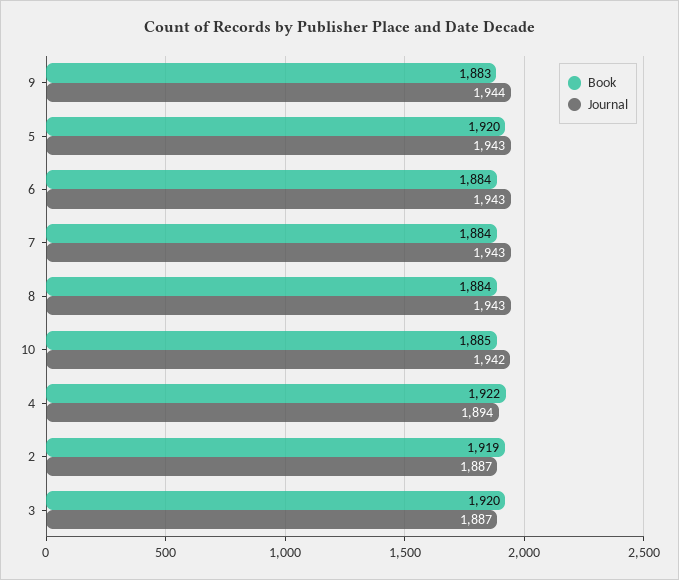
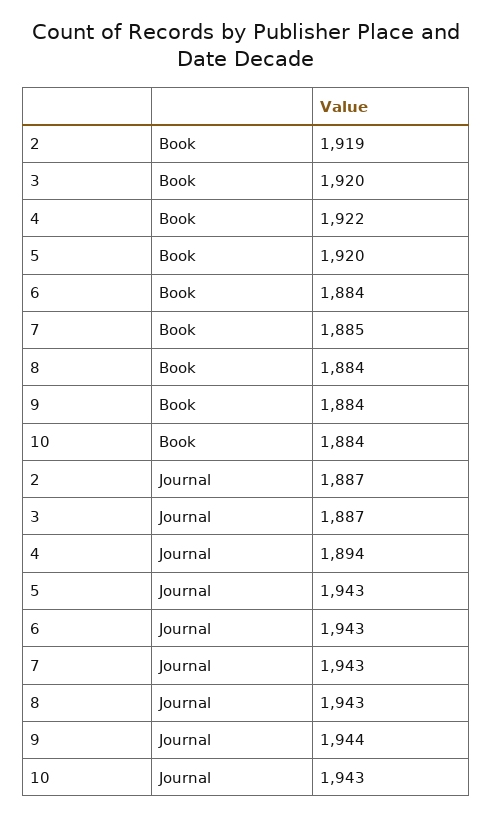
Book, 9: 1883 -> 1884
Book, 7: 1884 -> 1885
Book, 10: 1885 -> 1884
Journal, 10: 1942 -> 1943

